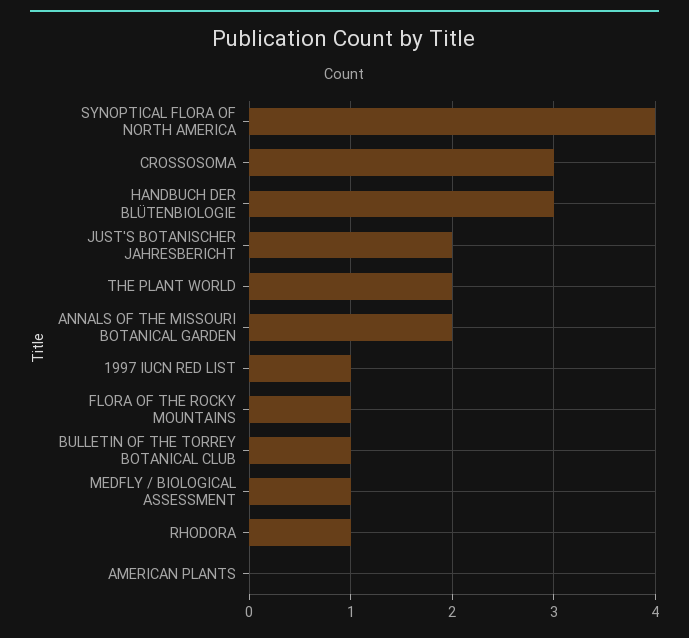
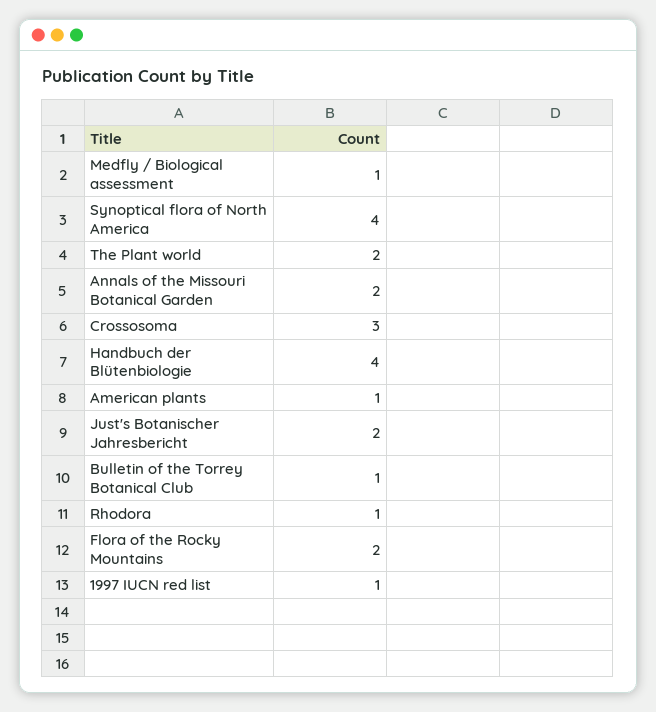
HANDBUCH DER BLÜTENBIOLOGIE: 3 -> 4
FLORA OF THE ROCKY MOUNTAINS: 1 -> 2
AMERICAN PLANTS: 0 -> 1

